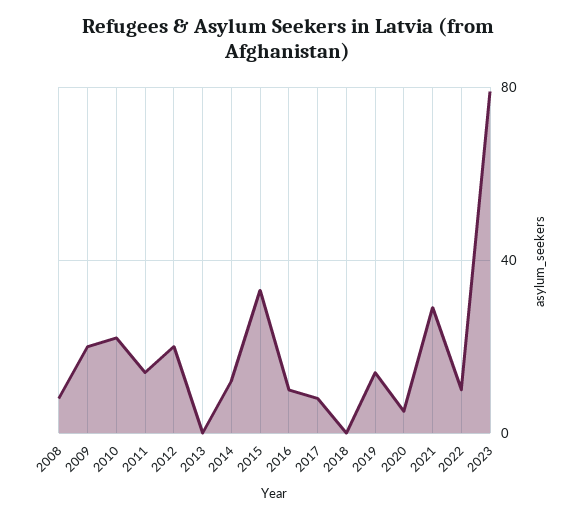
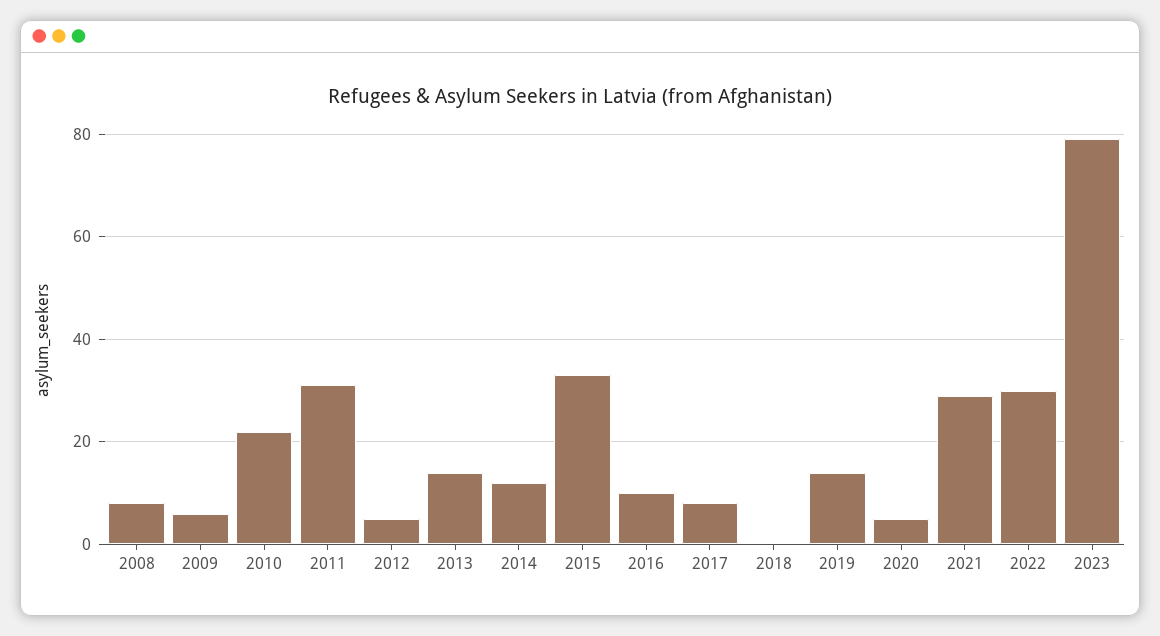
2009: 20 -> 5
2011: 15 -> 30
2012: 20 -> 5
2013: 0 -> 15
2022: 10 -> 30

